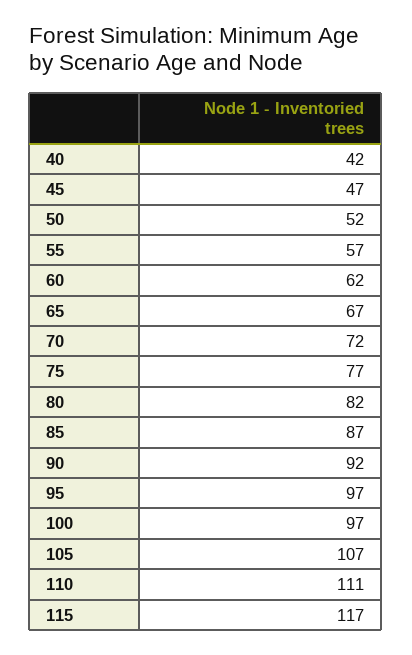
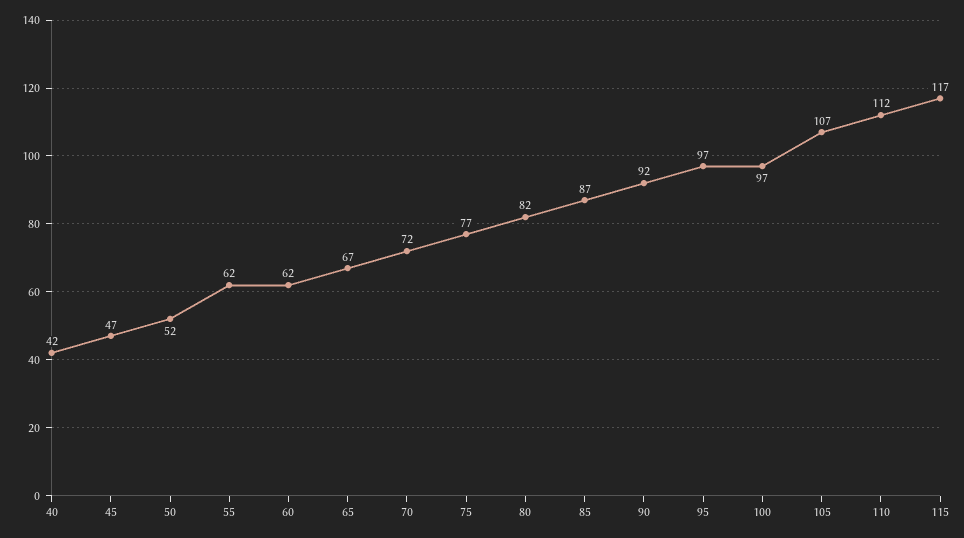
55: 57 -> 62
110: 111 -> 112

